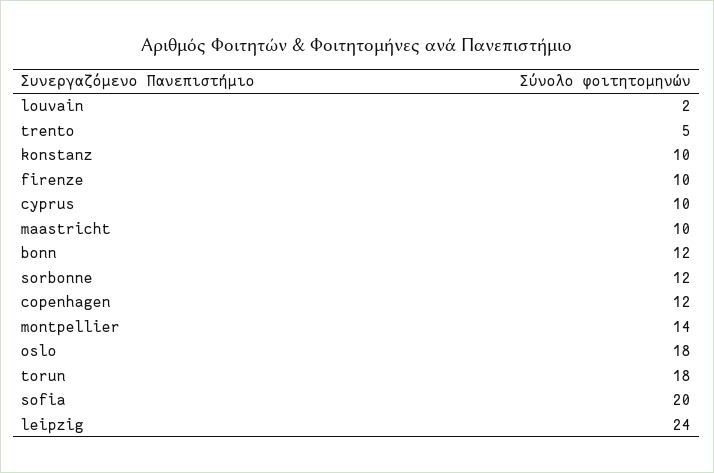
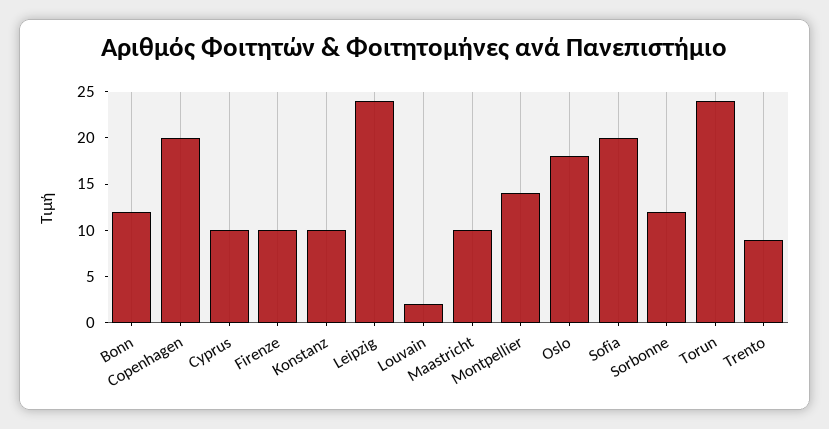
trento: 5 -> 9
copenhagen: 12 -> 20
torun: 18 -> 24

